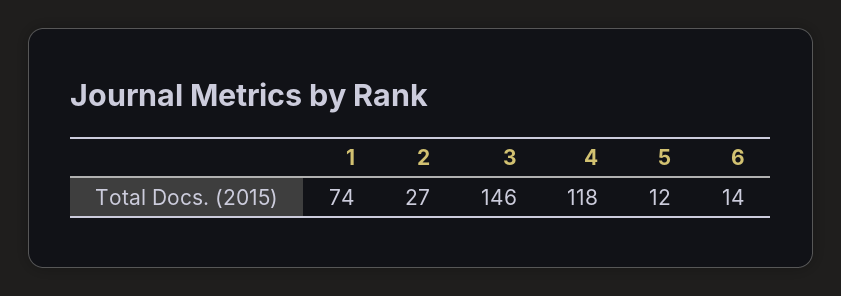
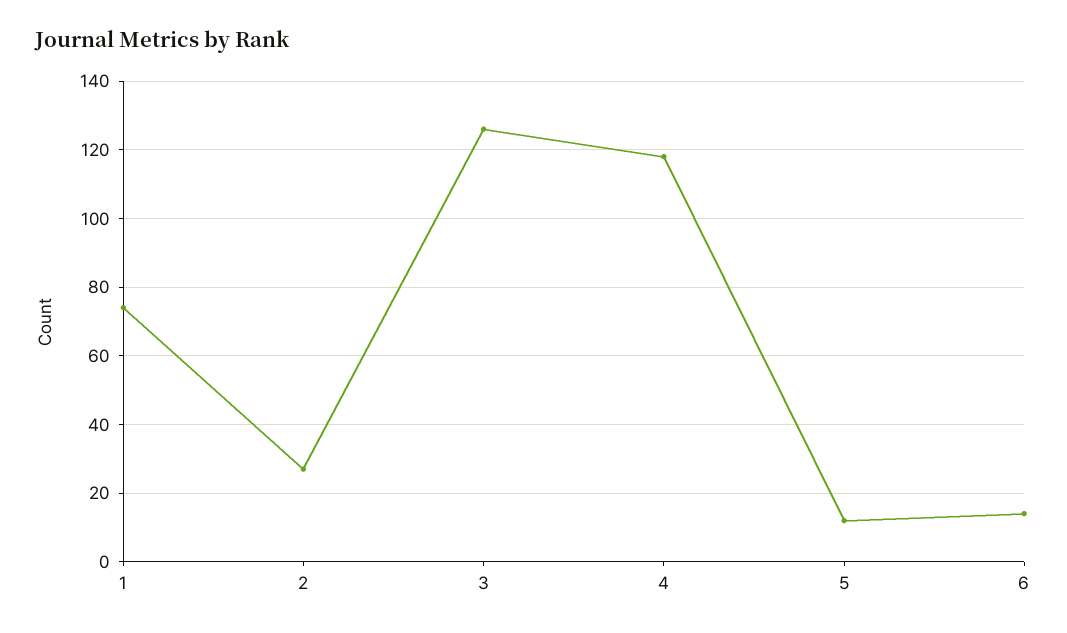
3: 146 -> 125

